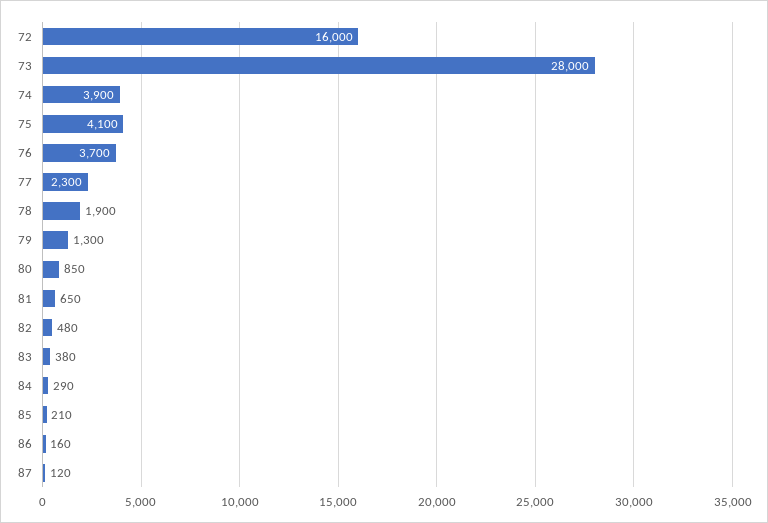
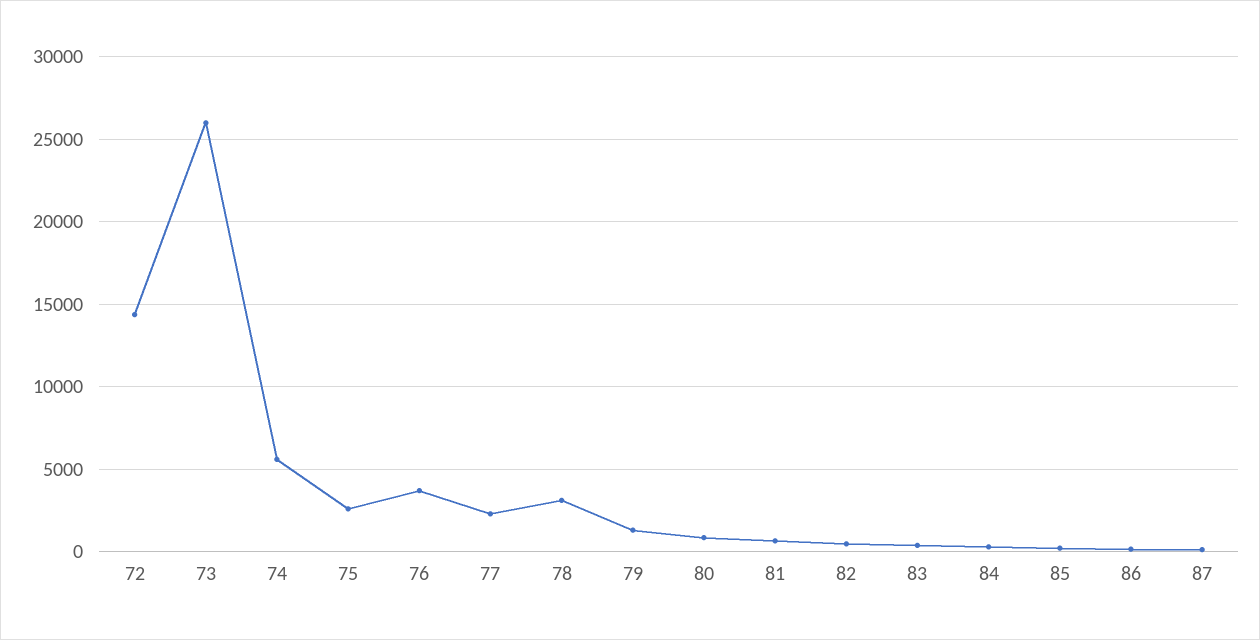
72: 16000 -> 14500
73: 28000 -> 26000
74: 3900 -> 5500
75: 4100 -> 2500
78: 1900 -> 3000

